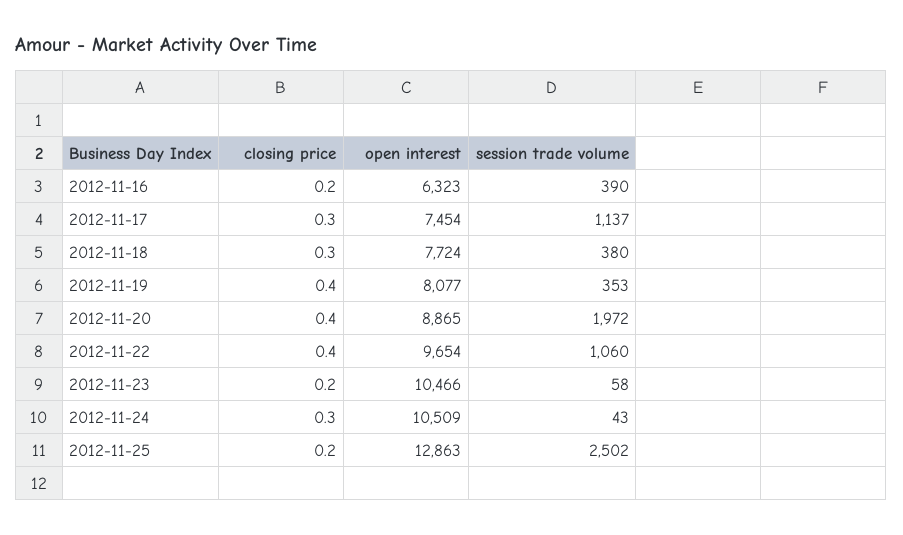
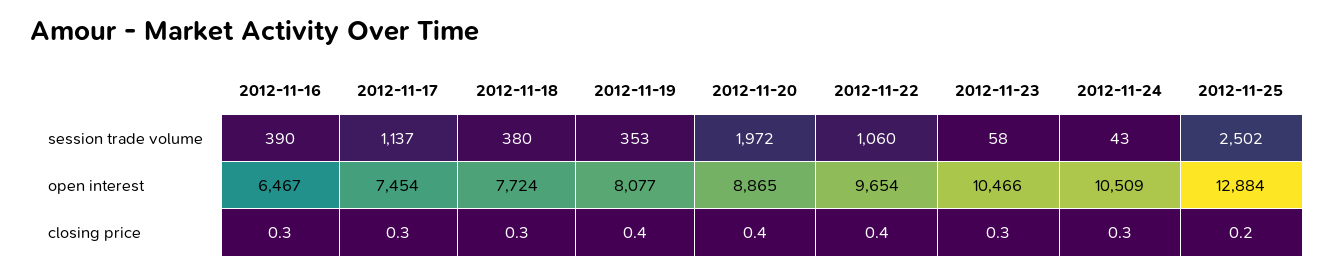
closing price, 2012-11-16: 0.2 -> 0.3
open interest, 2012-11-16: 6323 -> 6467
closing price, 2012-11-23: 0.2 -> 0.3
open interest, 2012-11-25: 12863 -> 12884

